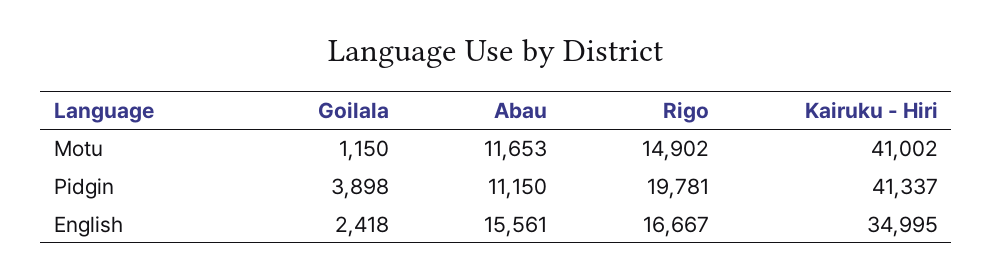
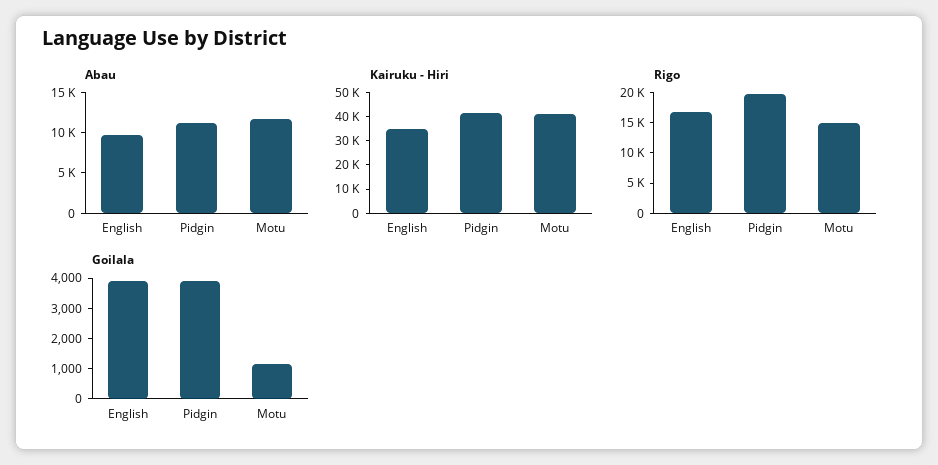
Goilala, English: 2418 -> 4000
Abau, English: 15561 -> 10000

